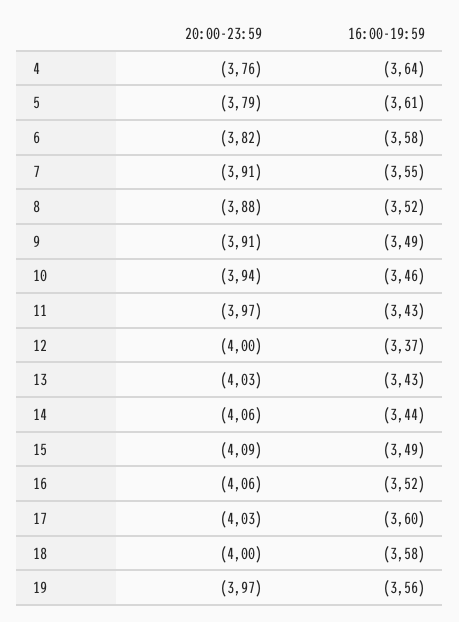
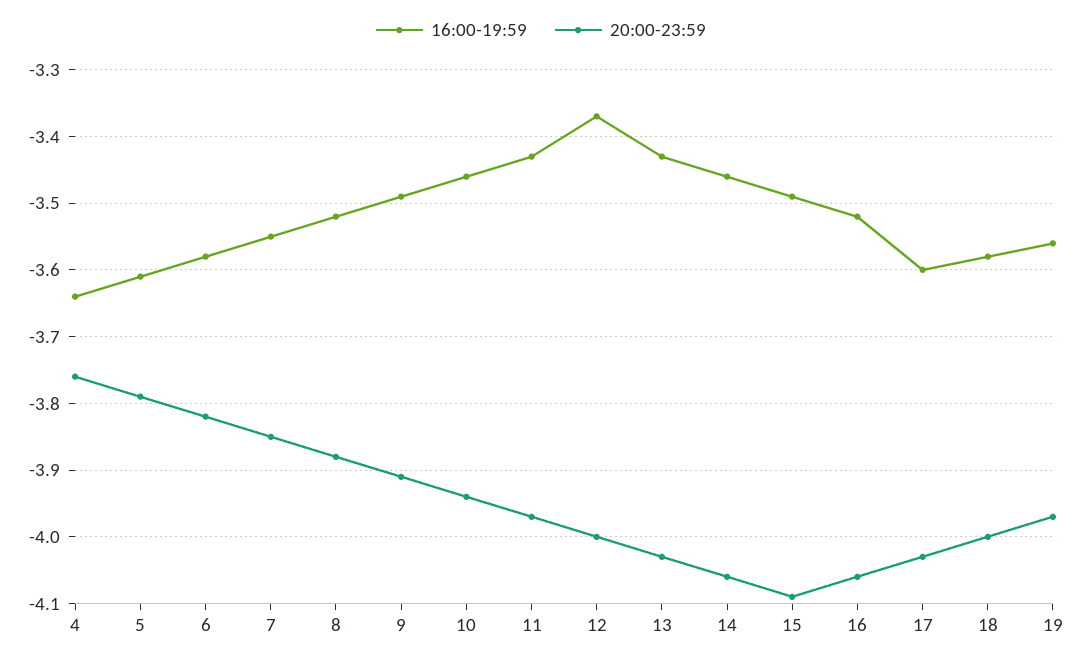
20:00-23:59, 7: -3.91 -> -3.85
16:00-19:59, 14: -3.44 -> -3.46

